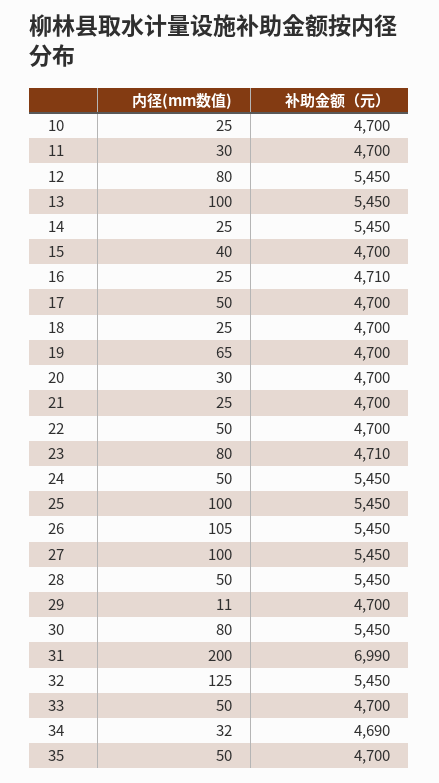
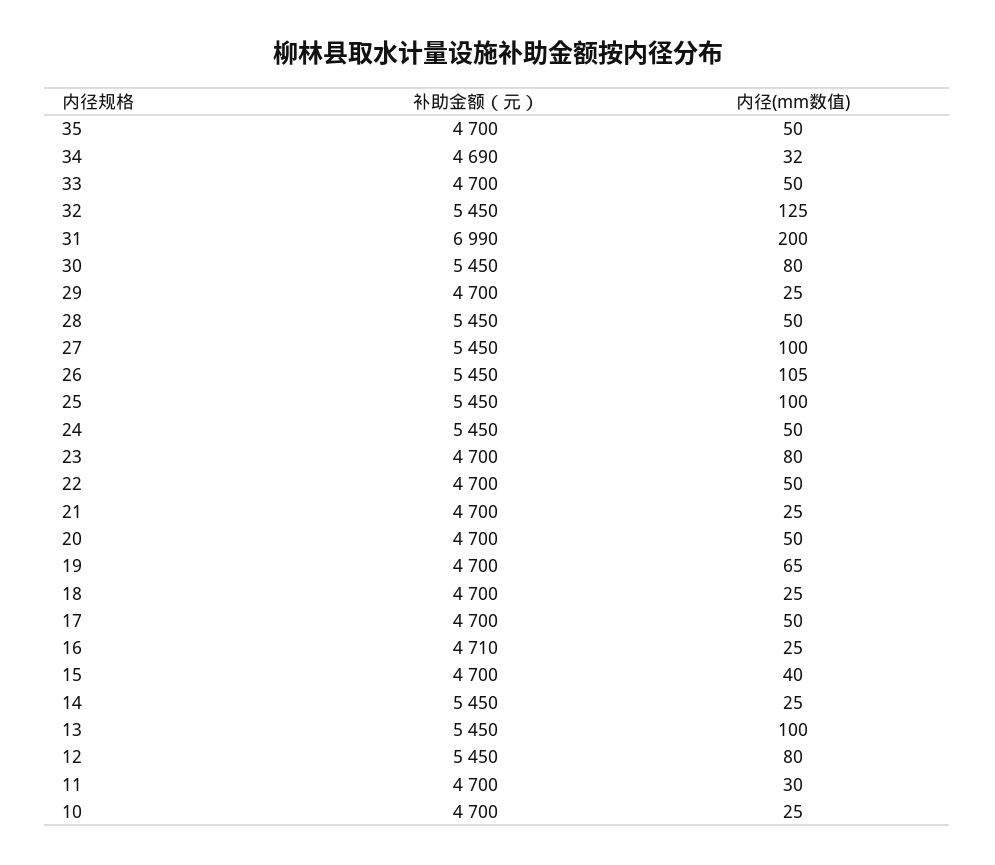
内径(mm数值), 20: 30 -> 50
补助金额（元）, 23: 4710 -> 4700
内径(mm数值), 29: 11 -> 25

